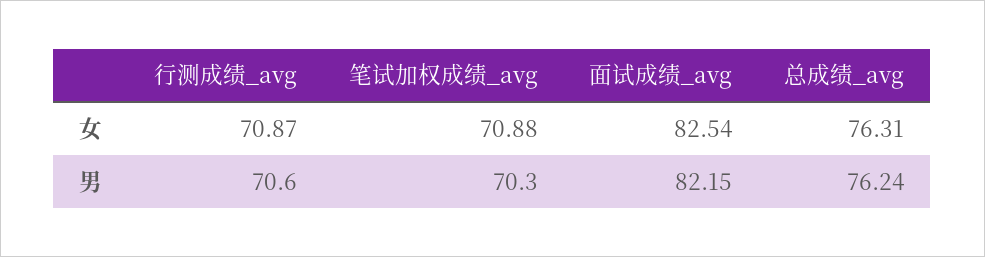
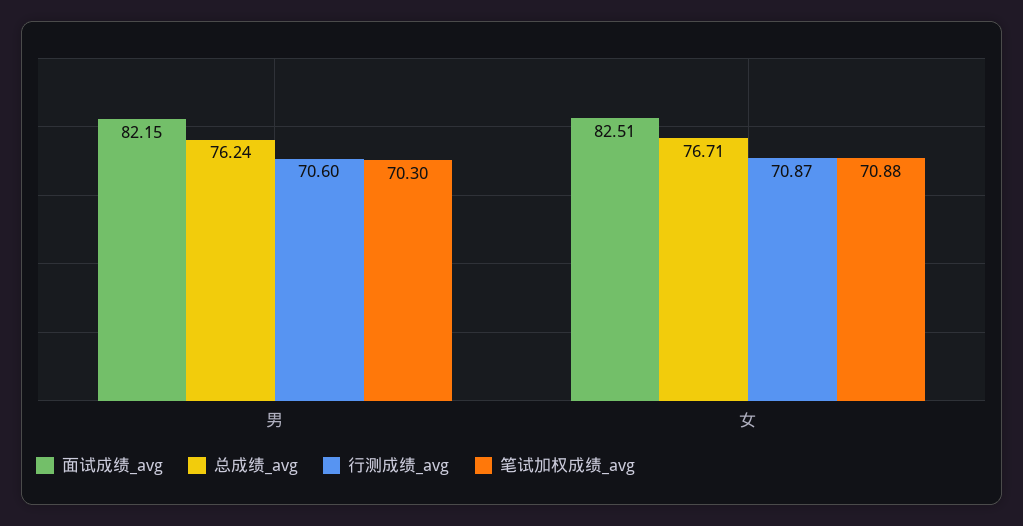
面试成绩_avg, 女: 82.54 -> 82.51
总成绩_avg, 女: 76.31 -> 76.71

